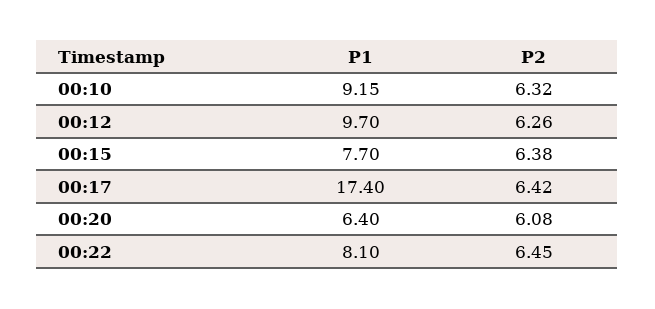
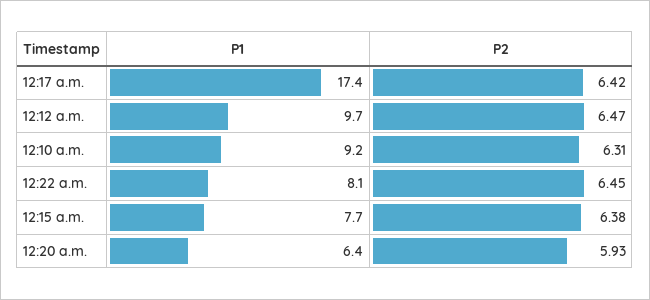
P2, 00:10: 6.32 -> 6.31
P2, 00:12: 6.26 -> 6.47
P2, 00:20: 6.08 -> 5.93

